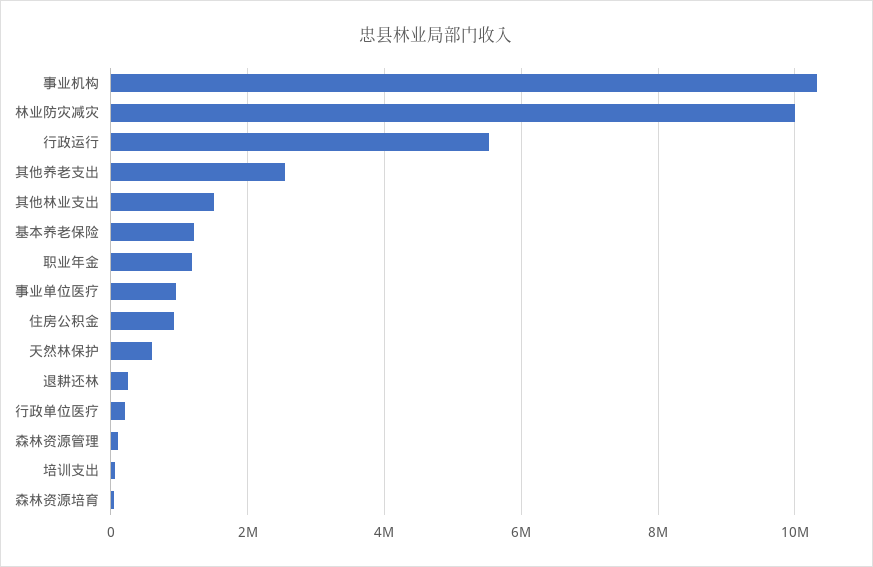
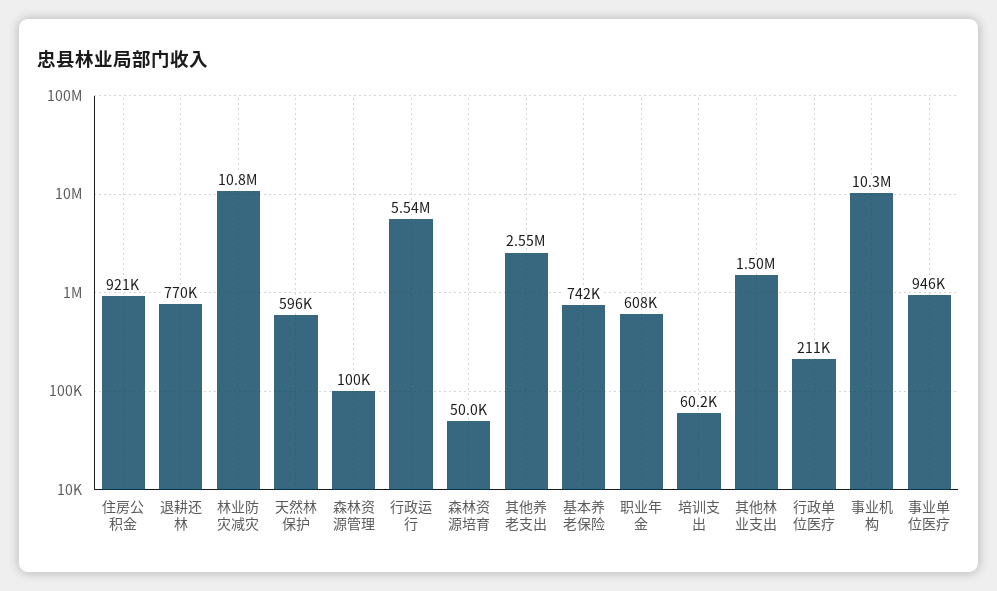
林业防灾减灾: 10000000 -> 10800000
基本养老保险: 1200000 -> 742000
职业年金: 1200000 -> 608000
退耕还林: 200000 -> 770000

